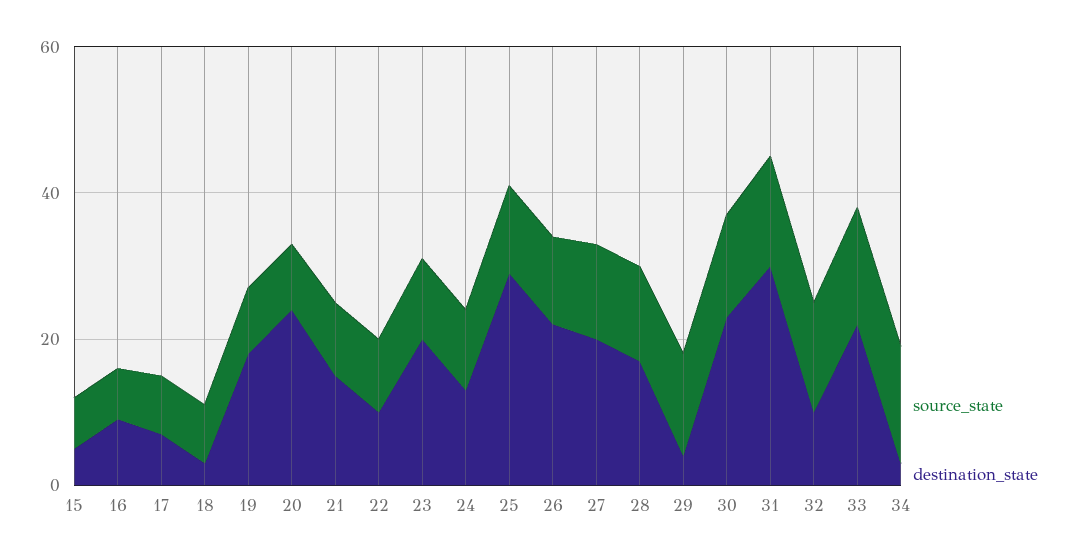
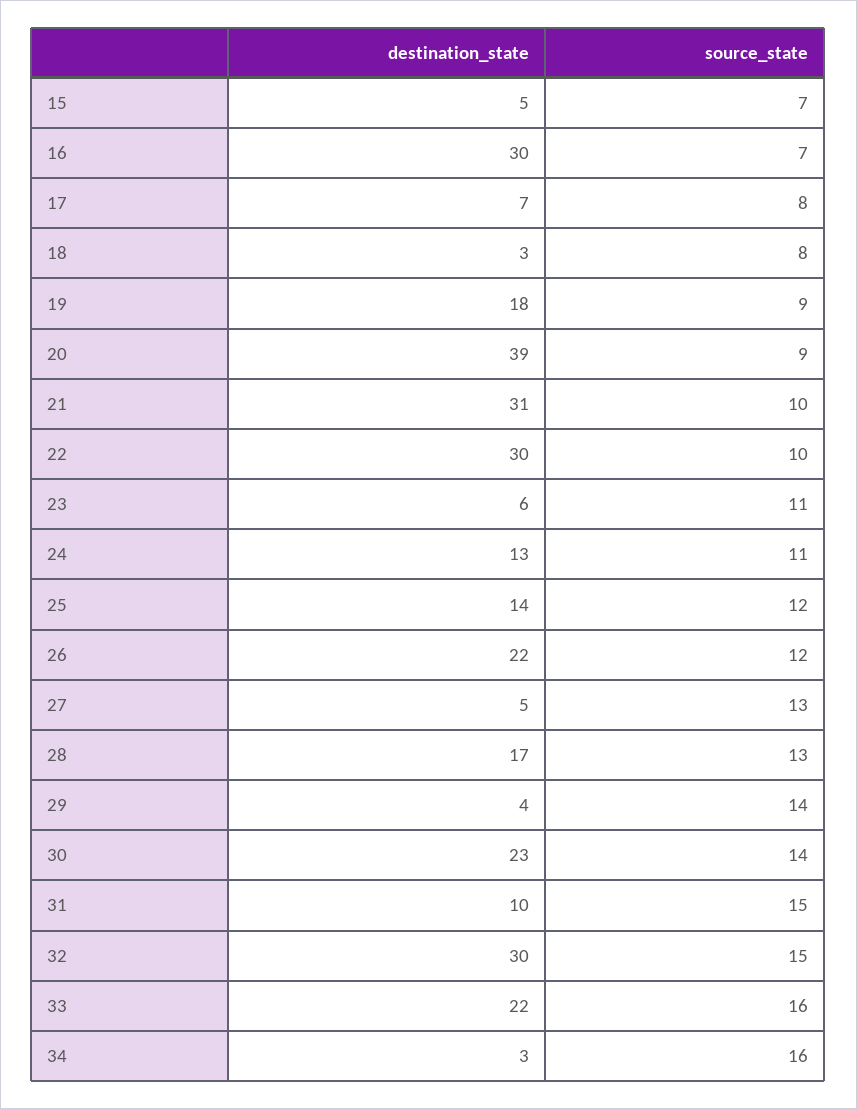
destination_state, 16: 10 -> 30
destination_state, 20: 25 -> 39
destination_state, 21: 15 -> 31
destination_state, 22: 10 -> 30
destination_state, 23: 20 -> 6
destination_state, 25: 30 -> 14
destination_state, 27: 20 -> 5
destination_state, 31: 30 -> 10
destination_state, 32: 10 -> 30

